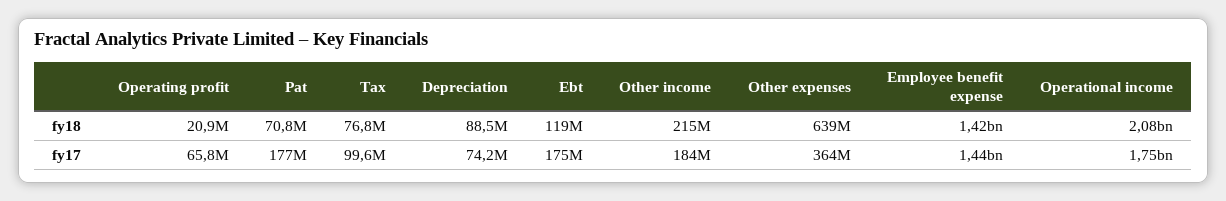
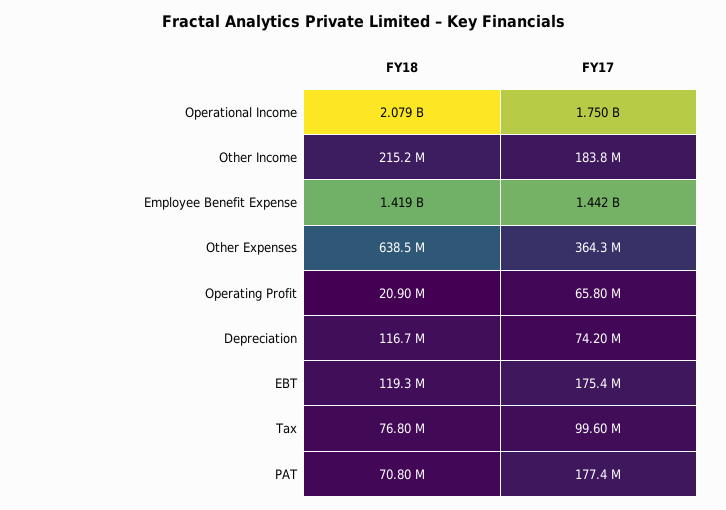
Depreciation, fy18: 88500000 -> 116700000

